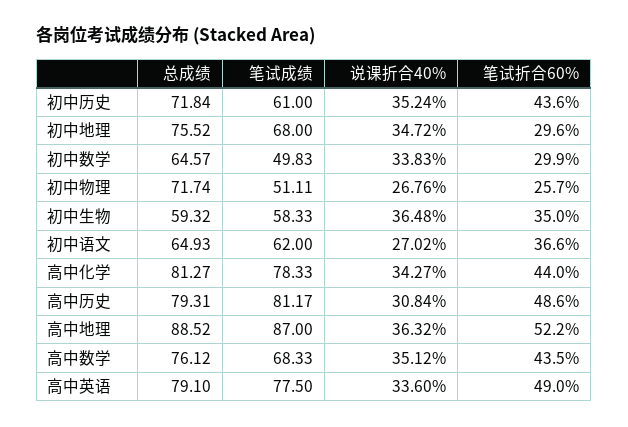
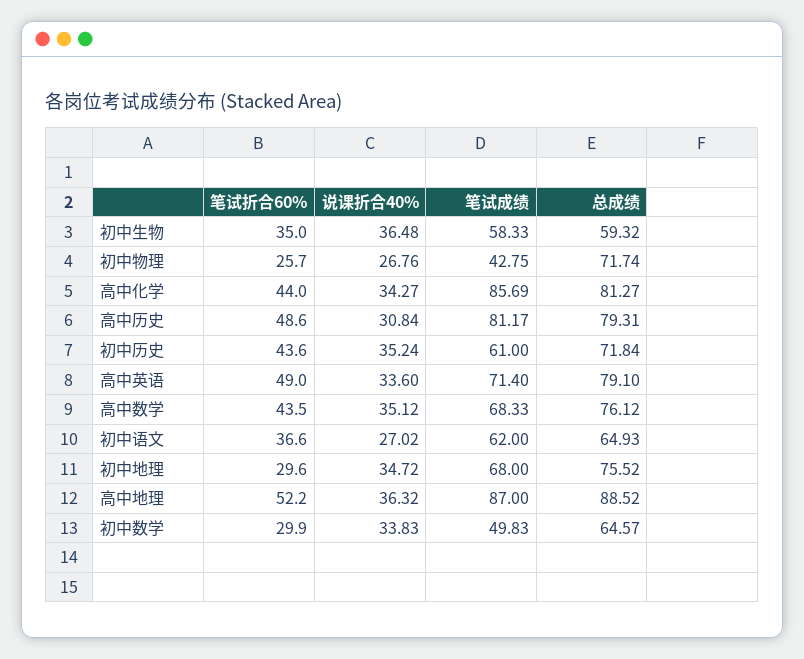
笔试成绩, 初中物理: 51.11 -> 42.75
笔试成绩, 高中化学: 78.33 -> 85.69
笔试成绩, 高中英语: 77.5 -> 71.4

